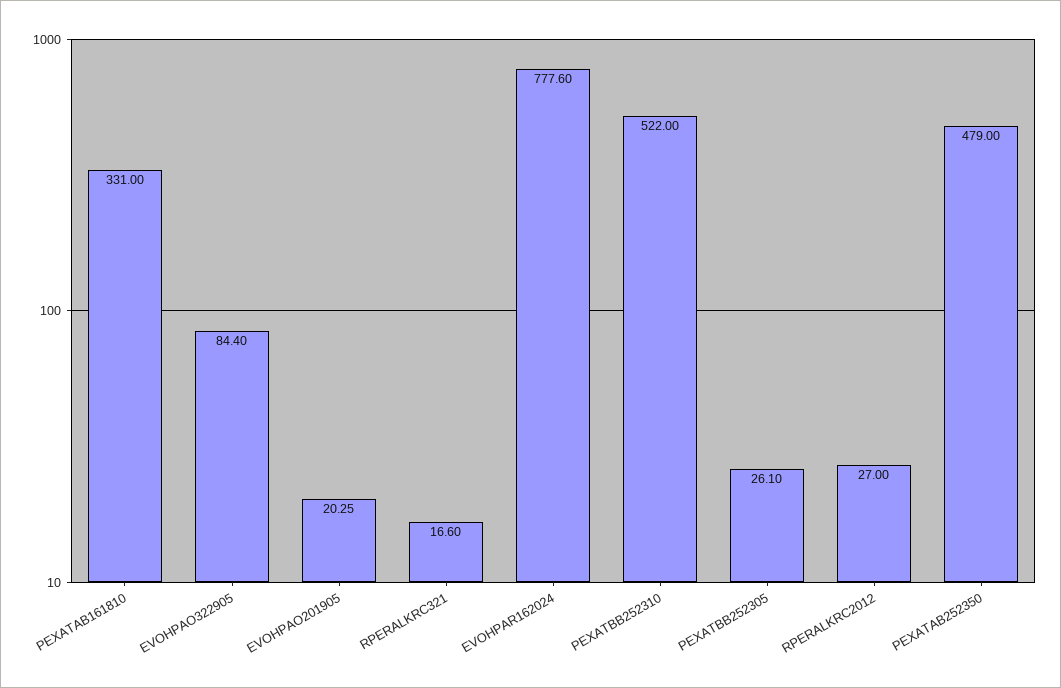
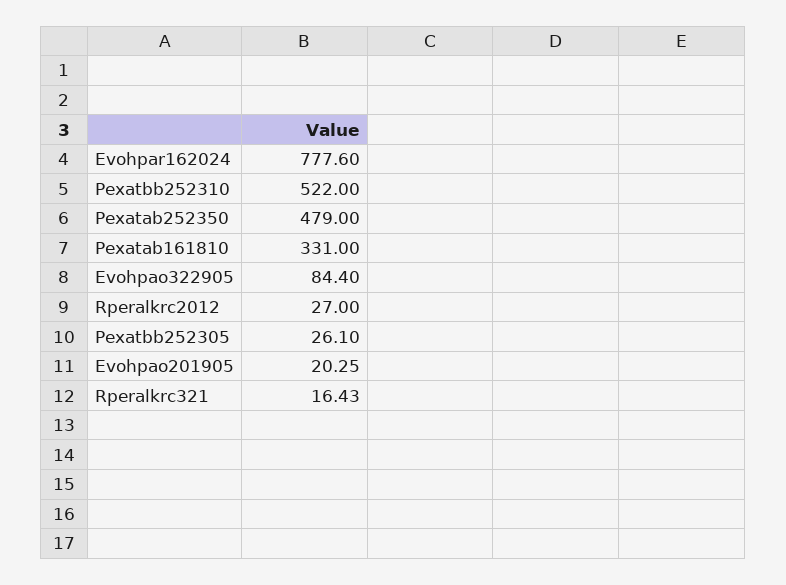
RPERALKRC321: 16.6 -> 16.43

